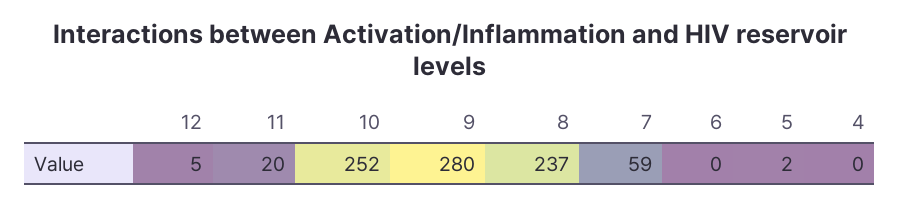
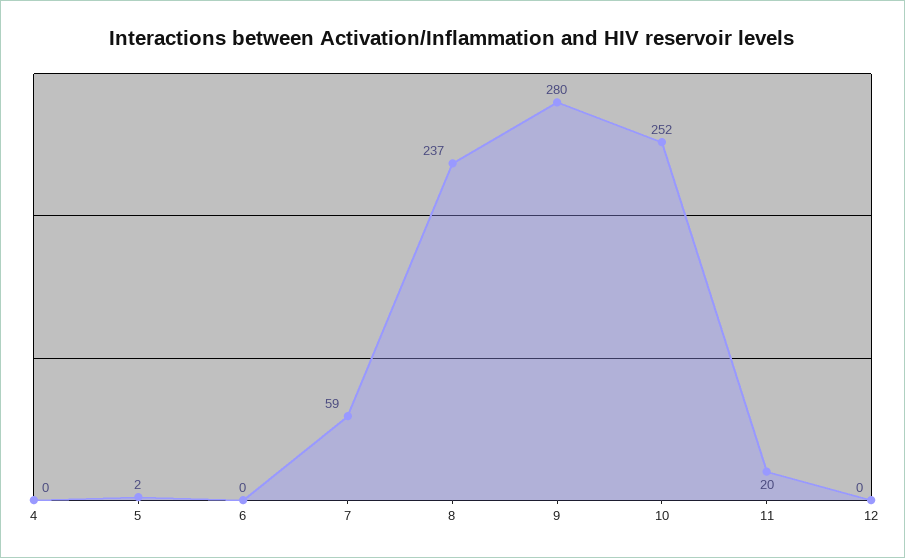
12: 5 -> 0

